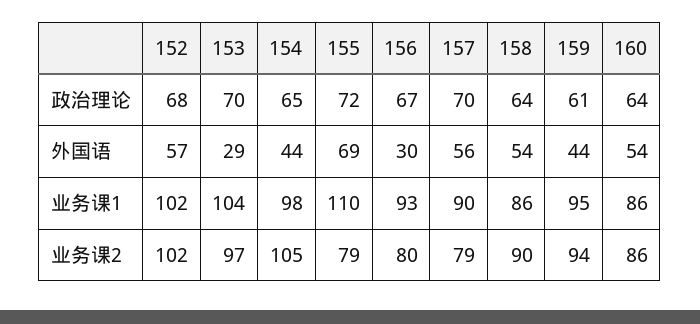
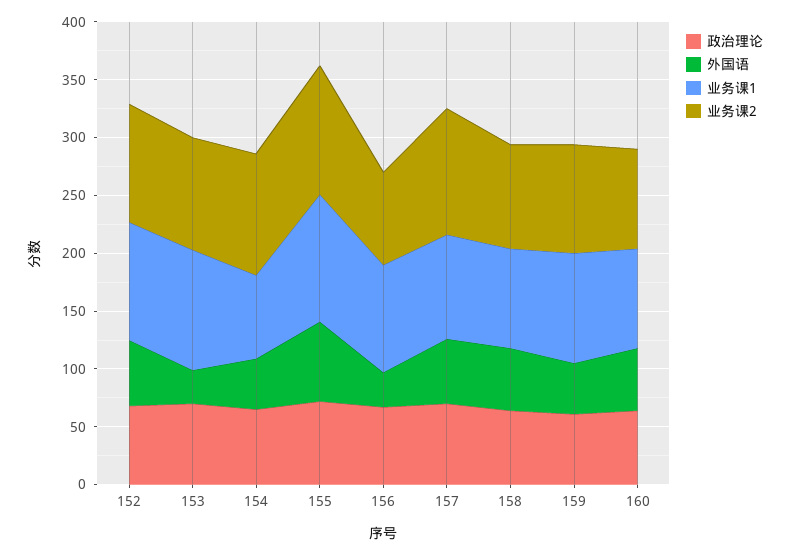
业务课1, 154: 98 -> 70
业务课2, 155: 79 -> 110
业务课2, 157: 79 -> 110

